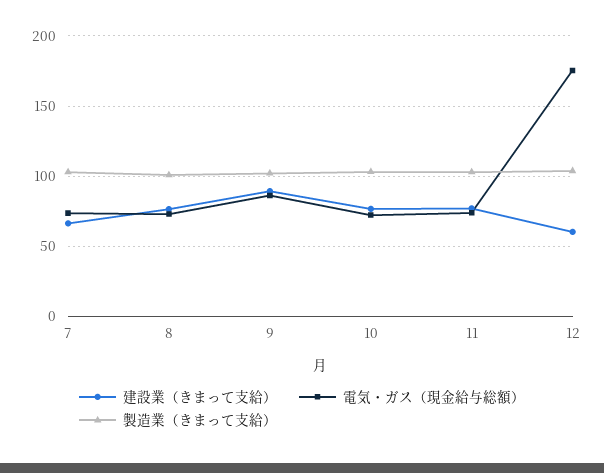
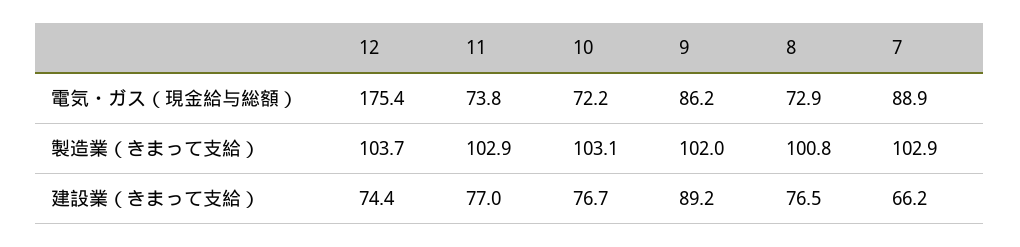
電気・ガス（現金給与総額）, 7: 75 -> 88.9
建設業（きまって支給）, 12: 60 -> 74.4

